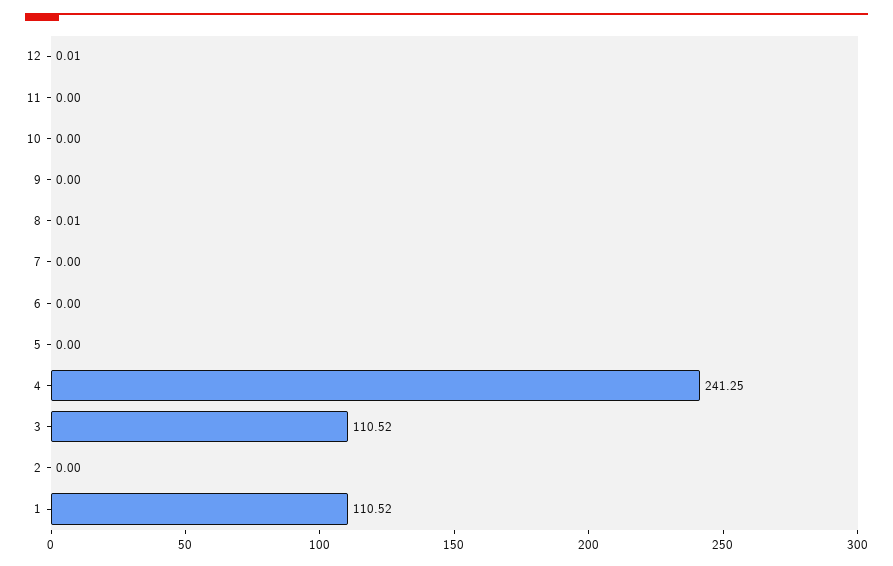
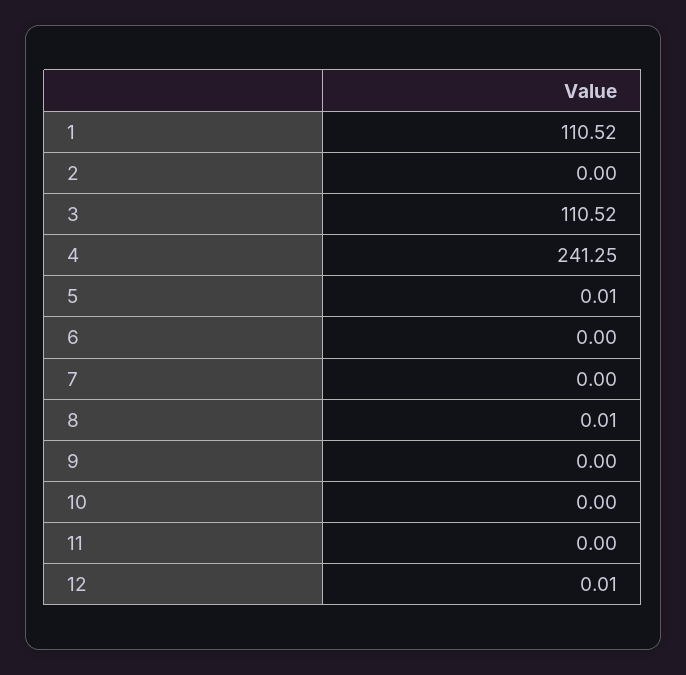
5: 0 -> 0.01

